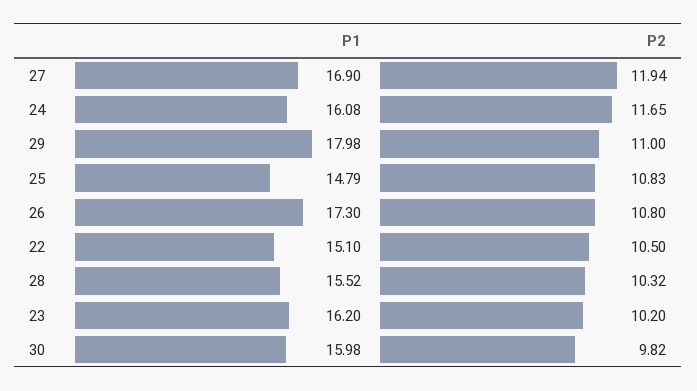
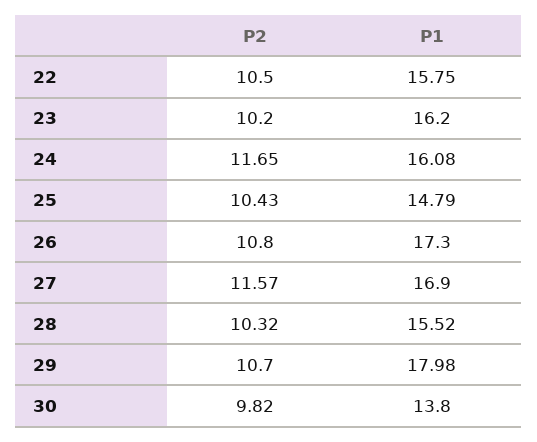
P2, 27: 11.94 -> 11.57
P2, 29: 11 -> 10.7
P2, 25: 10.83 -> 10.43
P1, 22: 15.1 -> 15.75
P1, 30: 15.98 -> 13.8

